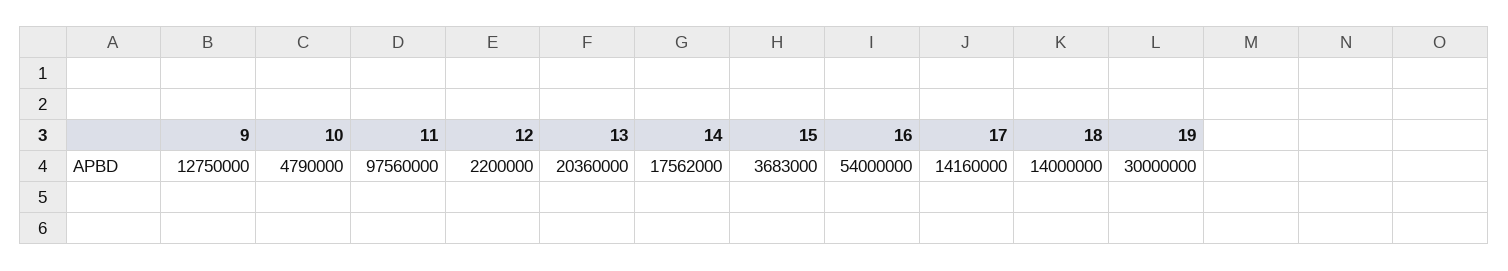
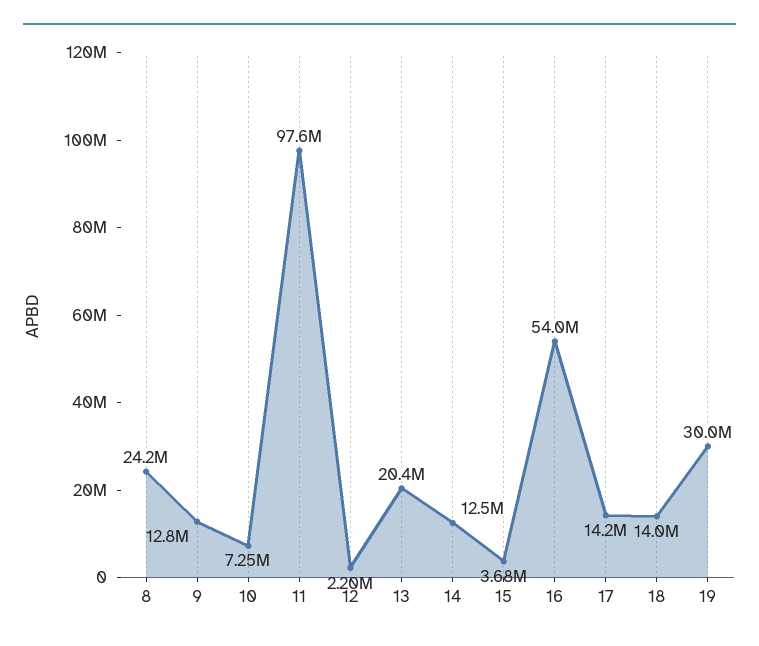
10: 4790000 -> 7250000
14: 17562000 -> 12500000
8: none -> 24200000

